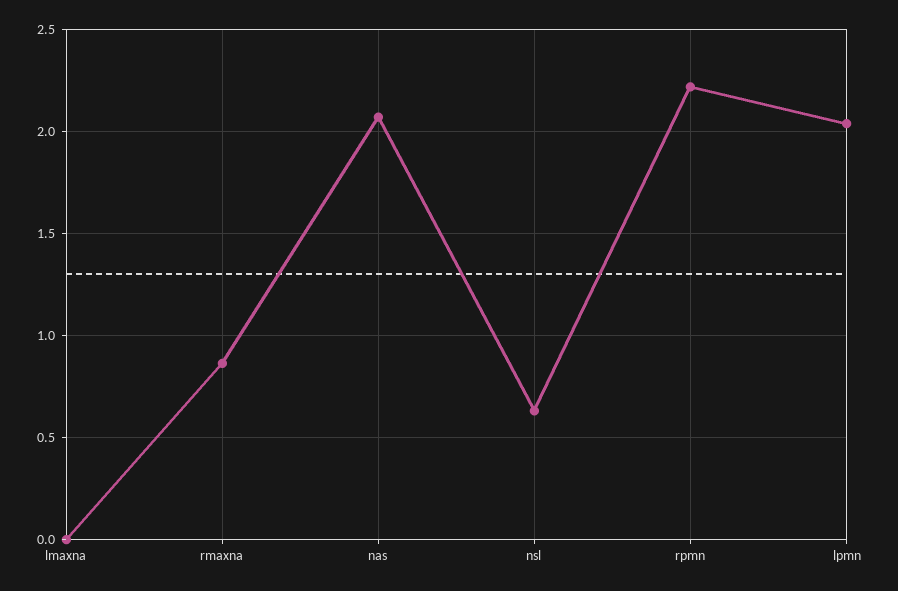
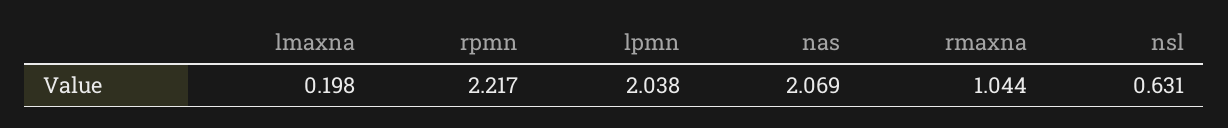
lmaxna: 0 -> 0.198
rmaxna: 0.85 -> 1.044

